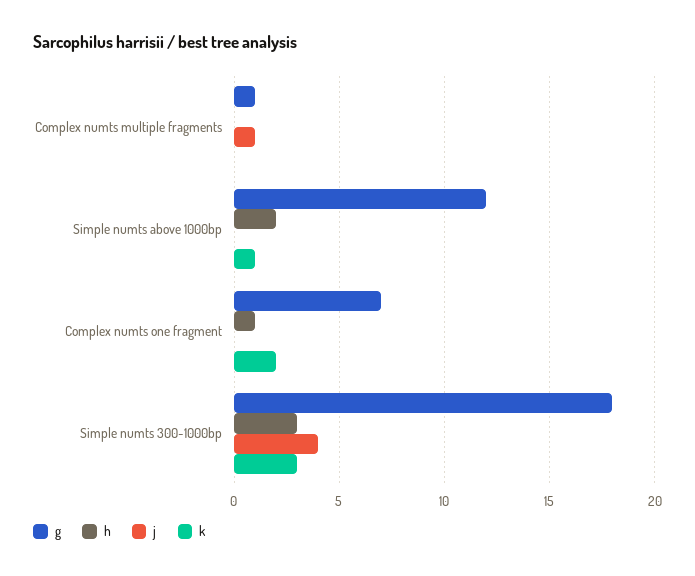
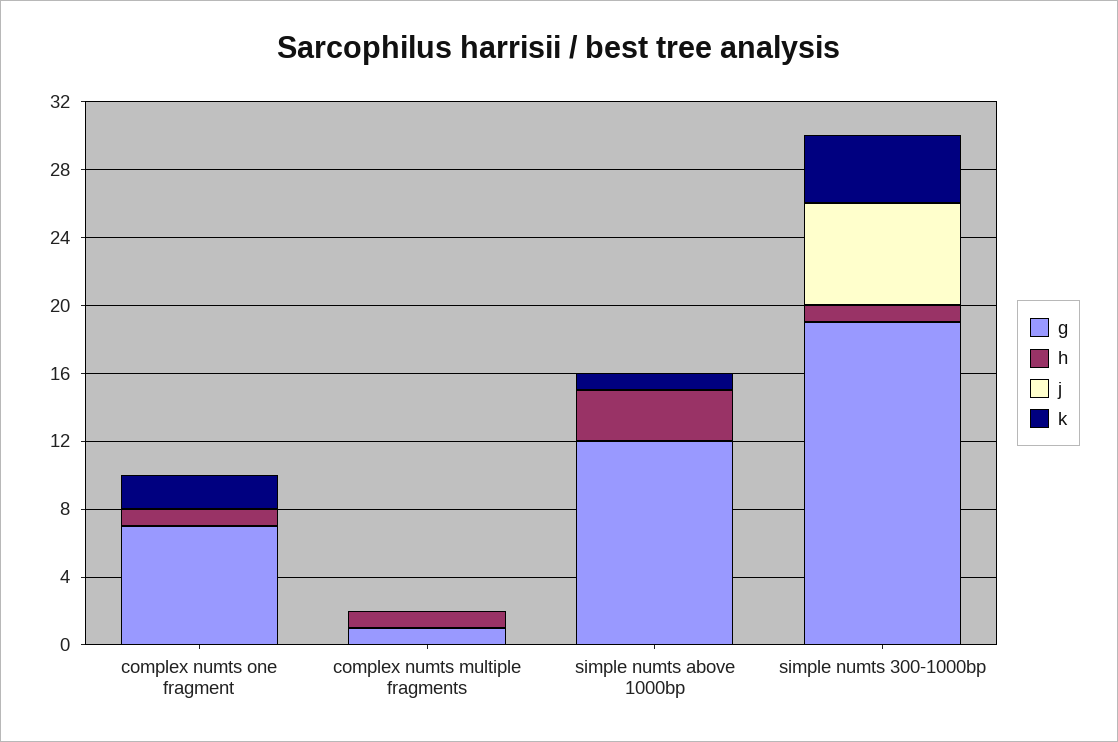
h, Complex numts multiple fragments: 0 -> 1
j, Complex numts multiple fragments: 1 -> 0
h, Simple numts above 1000bp: 2 -> 3
g, Simple numts 300-1000bp: 18 -> 19
h, Simple numts 300-1000bp: 3 -> 1
j, Simple numts 300-1000bp: 4 -> 6
k, Simple numts 300-1000bp: 3 -> 4

